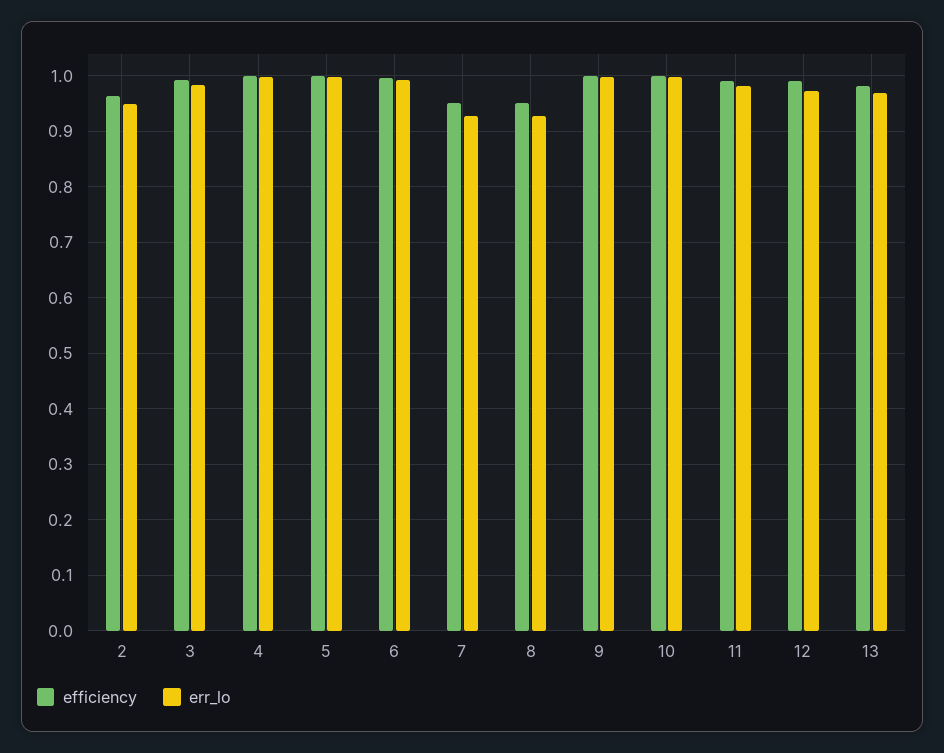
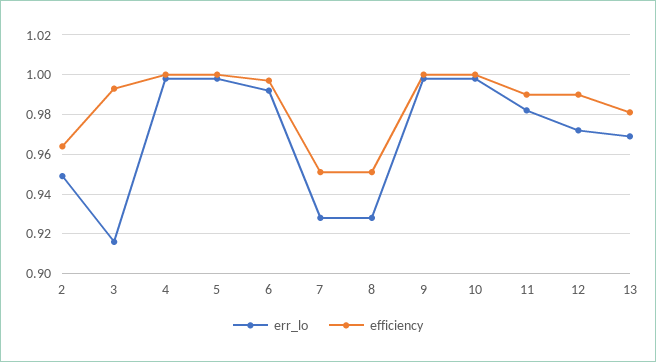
err_lo, 3: 0.98 -> 0.915

